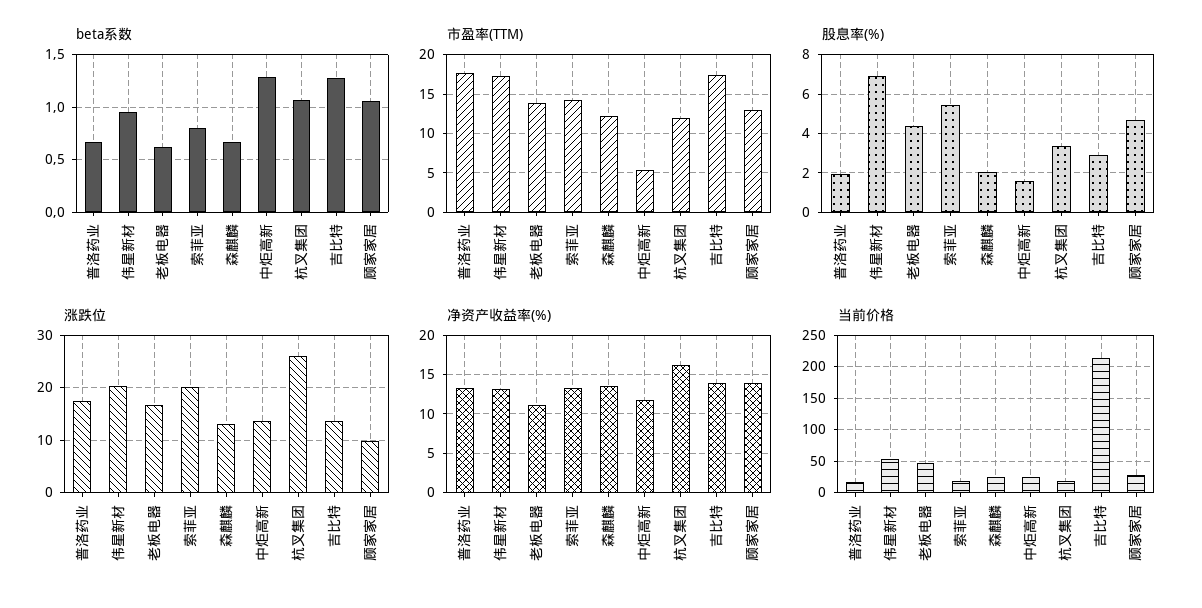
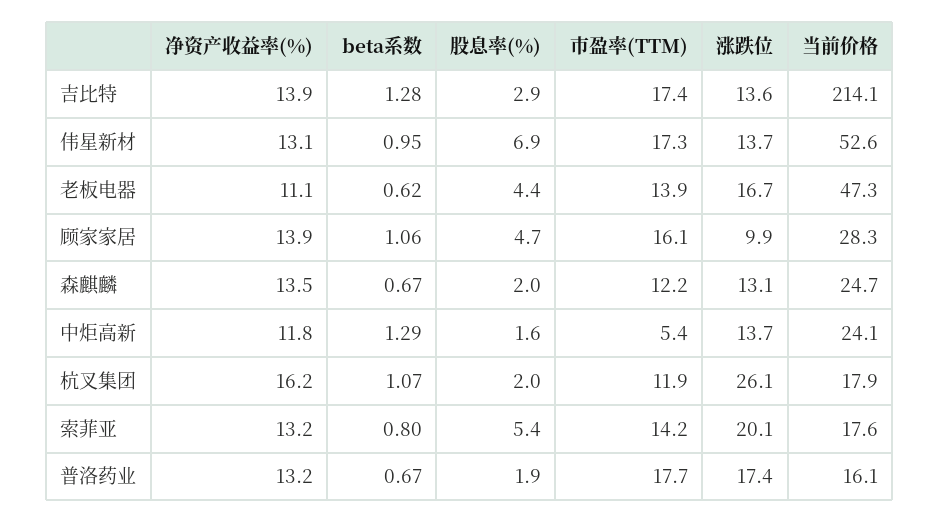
市盈率(TTM), 顾家家居: 13 -> 16.1
股息率(%), 杭叉集团: 3.5 -> 2
涨跌位, 伟星新材: 20 -> 13.7

